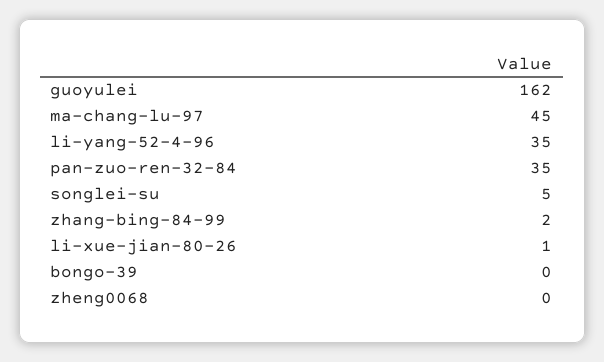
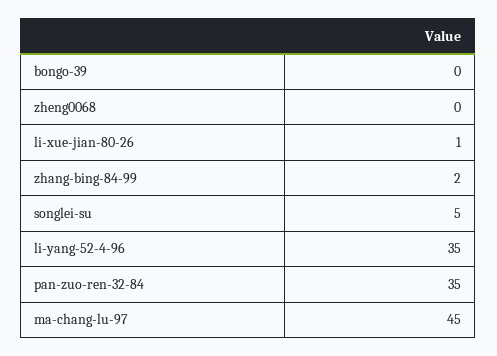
guoyulei: 162 -> none

